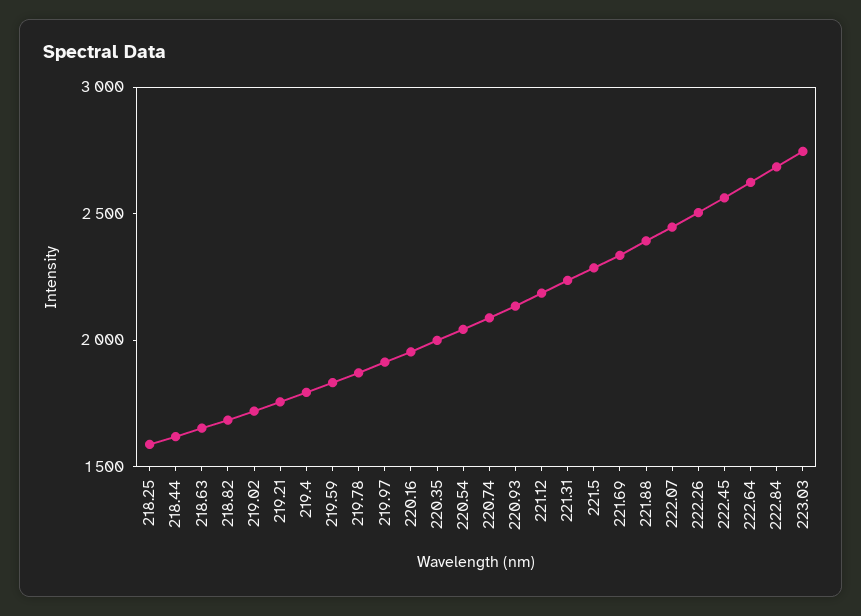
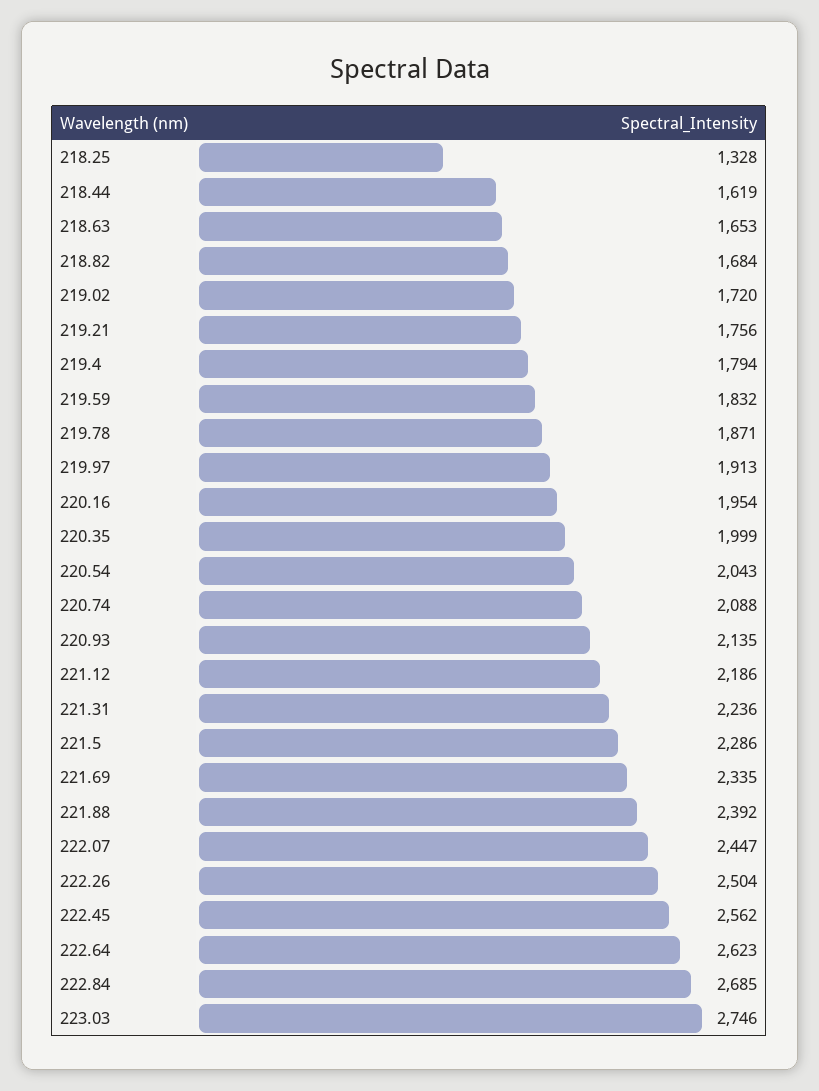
218.25: 1600 -> 1328

